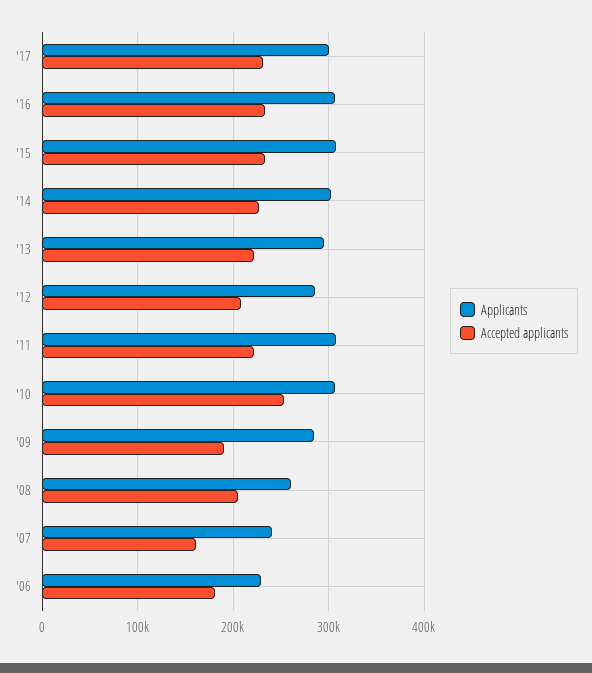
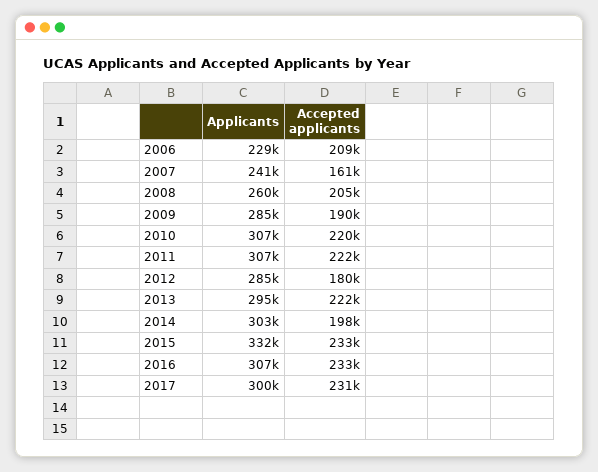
Applicants, '15: 310000 -> 332000
Accepted applicants, '14: 230000 -> 198000
Accepted applicants, '12: 210000 -> 180000
Accepted applicants, '10: 250000 -> 220000
Accepted applicants, '06: 180000 -> 209000

